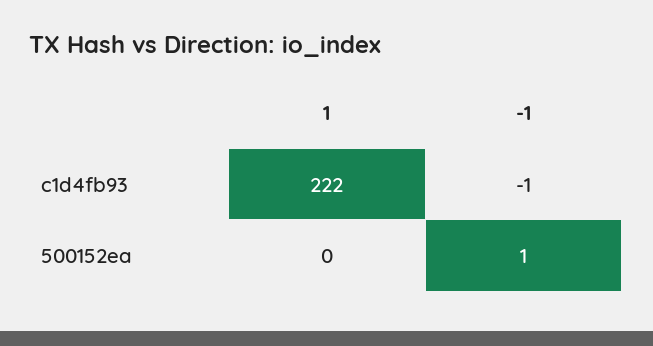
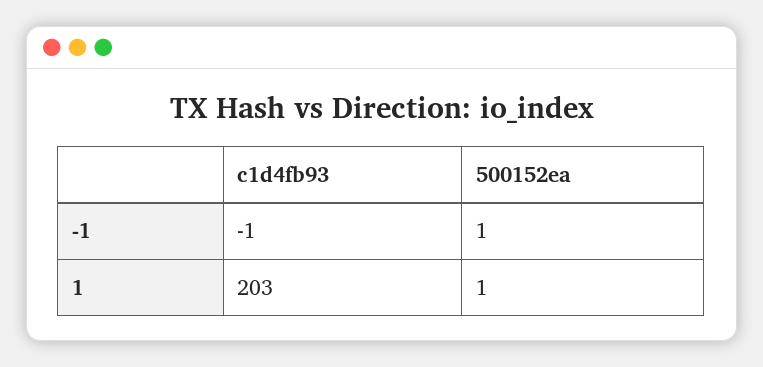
1, c1d4fb93: 222 -> 203
1, 500152ea: 0 -> 1

